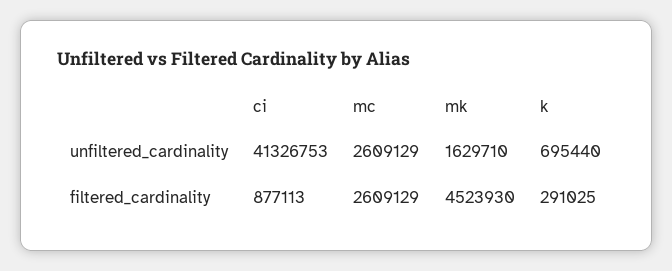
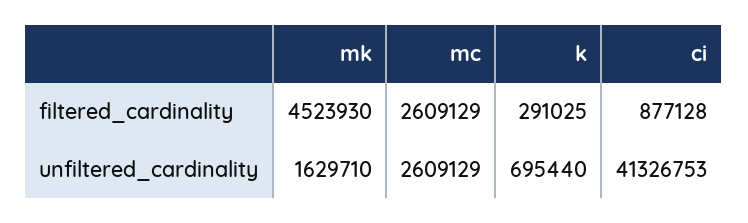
ci, filtered_cardinality: 877113 -> 877128

